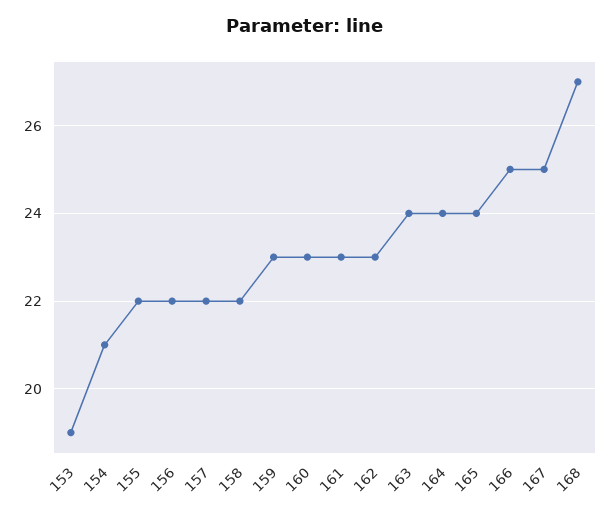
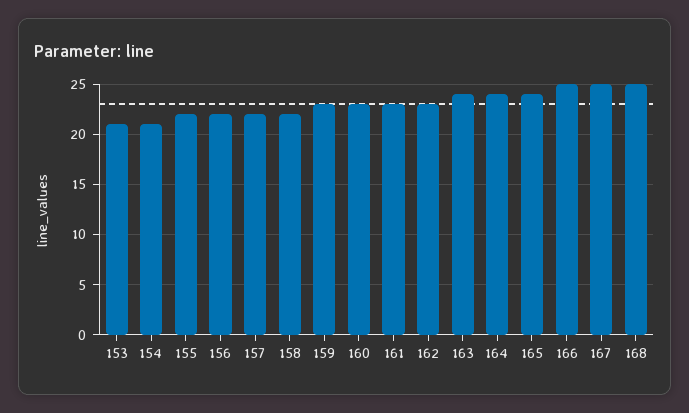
153: 19 -> 21
168: 27 -> 25

